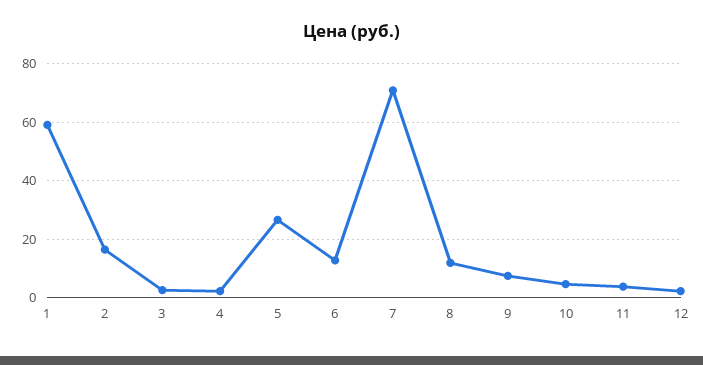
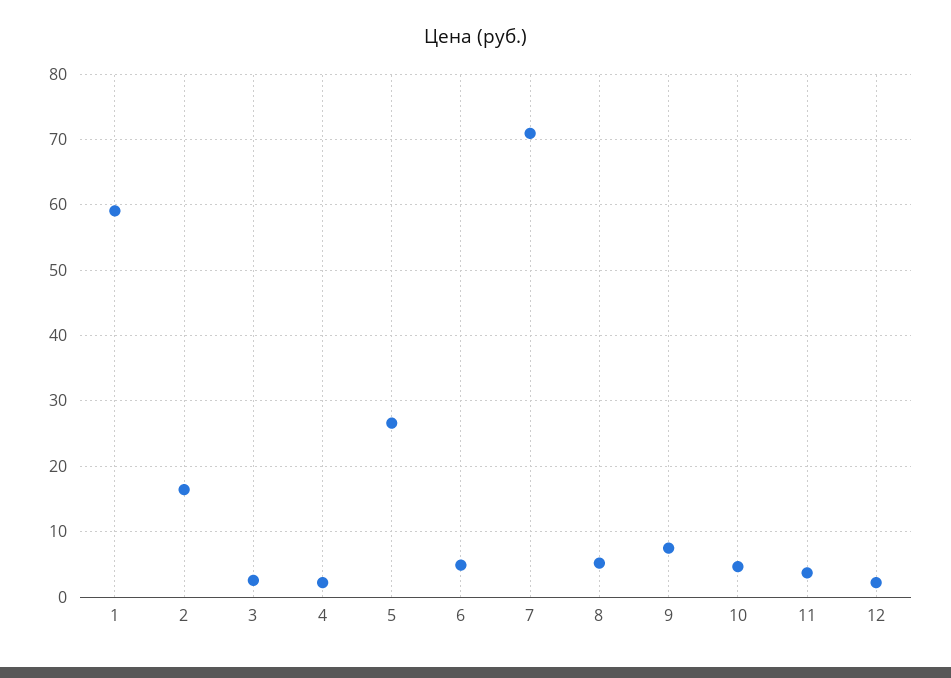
6: 12.5 -> 5
8: 12.5 -> 5

